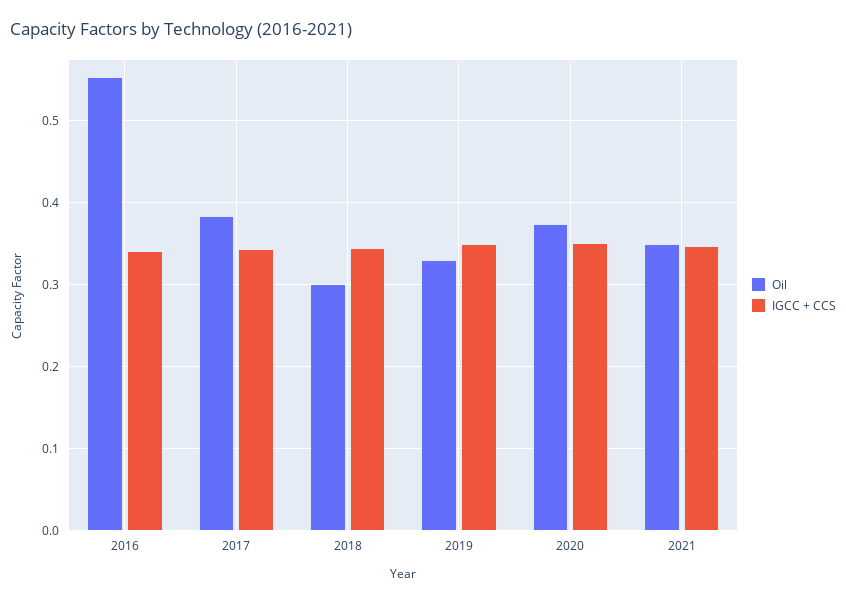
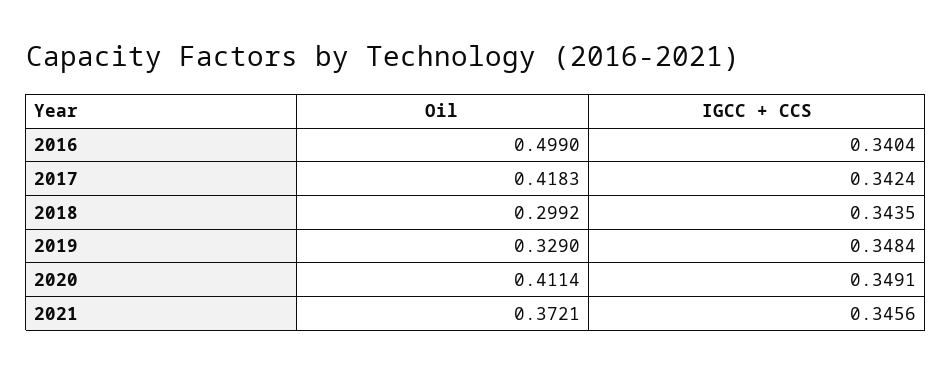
Oil, 2016: 0.55 -> 0.499
Oil, 2017: 0.38 -> 0.4183
Oil, 2020: 0.37 -> 0.4114
Oil, 2021: 0.35 -> 0.3721

